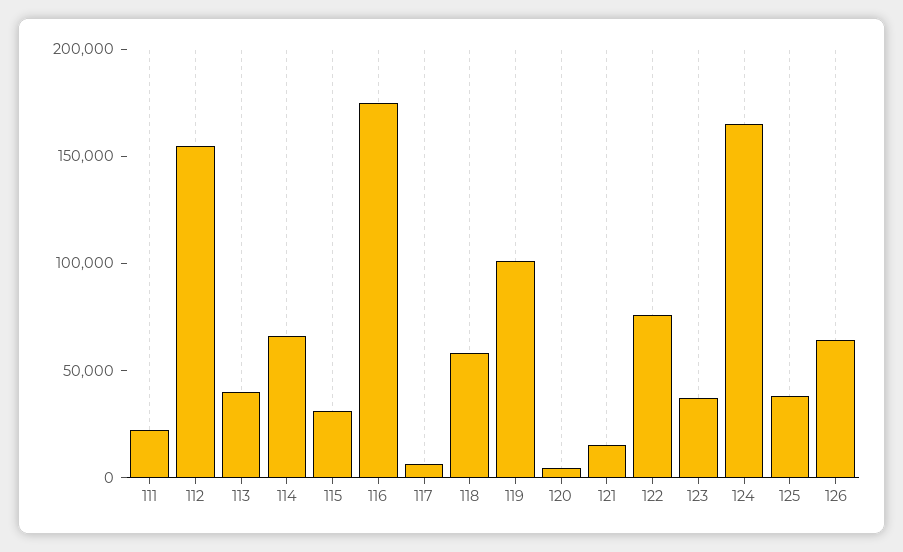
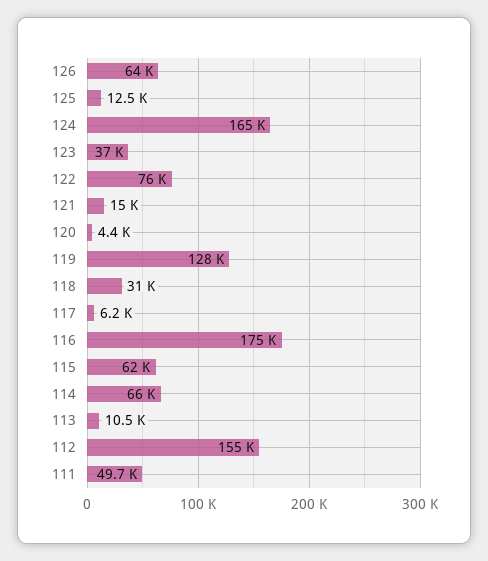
111: 20000 -> 49700
113: 40000 -> 10500
115: 30000 -> 62000
118: 60000 -> 31000
119: 100000 -> 128000
125: 40000 -> 12500

